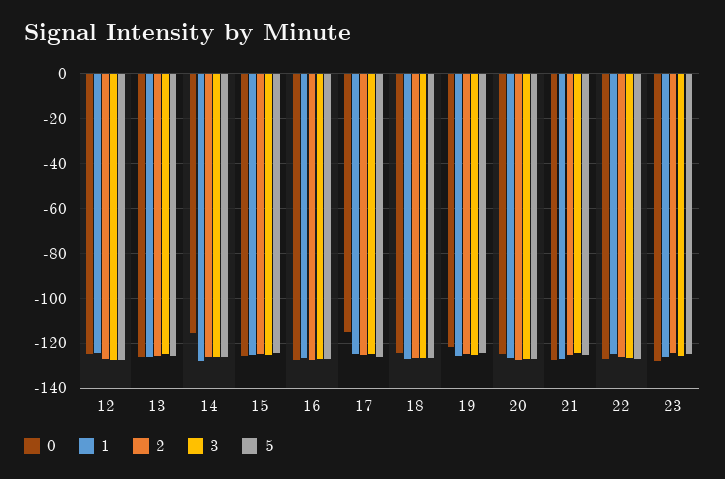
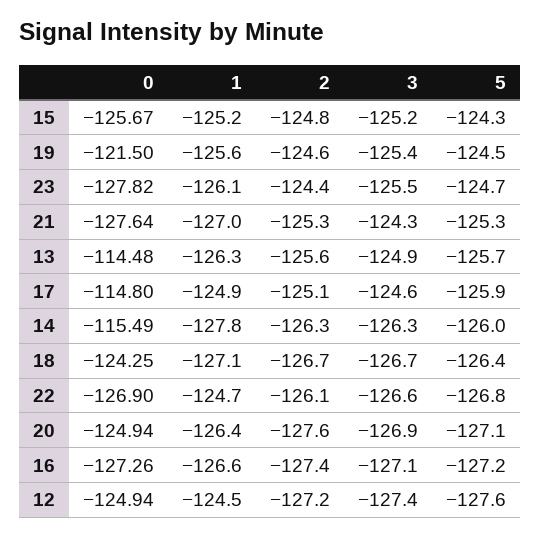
0, 13: -125 -> -114.48

